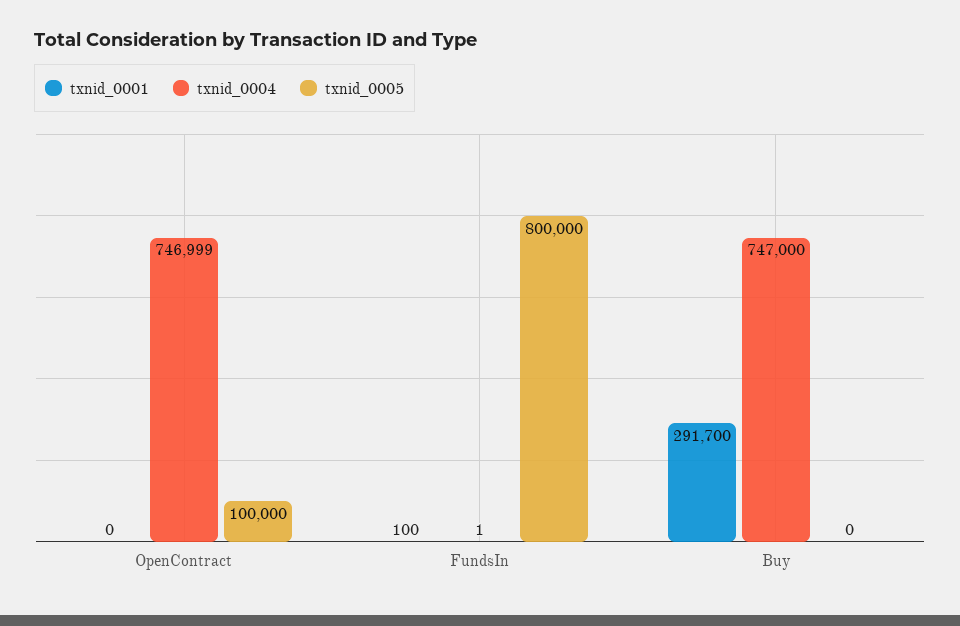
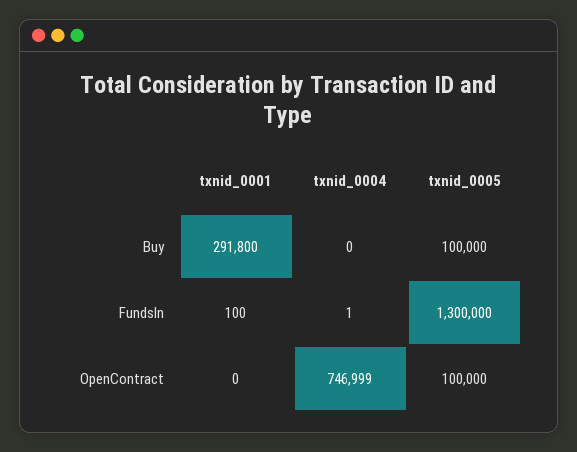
txnid_0005, FundsIn: 800000 -> 1300000
txnid_0001, Buy: 291700 -> 291800
txnid_0004, Buy: 747000 -> 0
txnid_0005, Buy: 0 -> 100000

